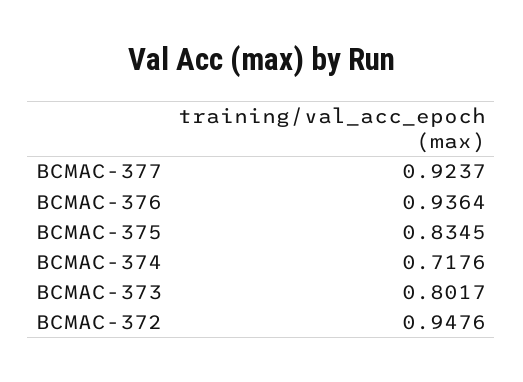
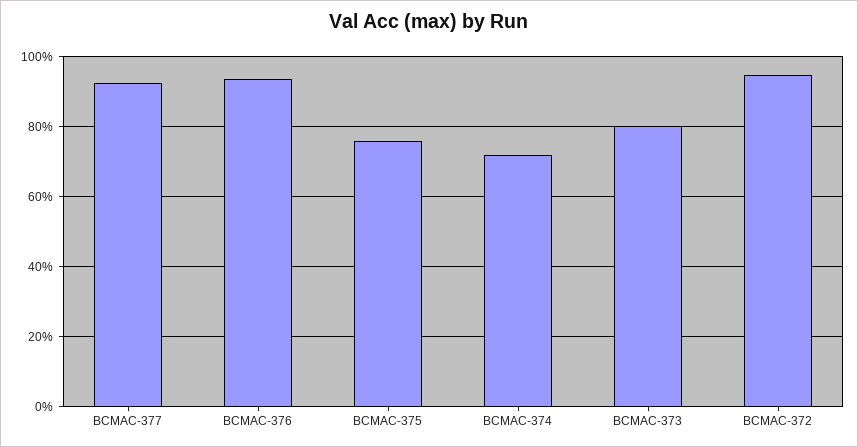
BCMAC-375: 0.8345 -> 0.76

